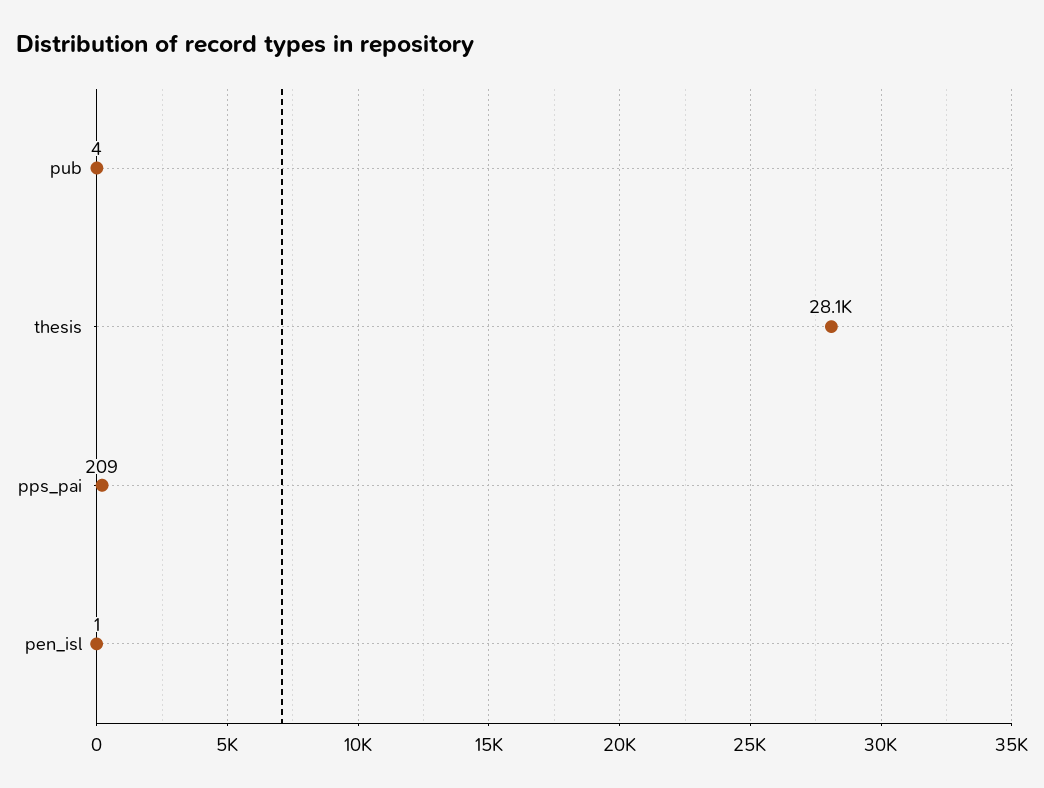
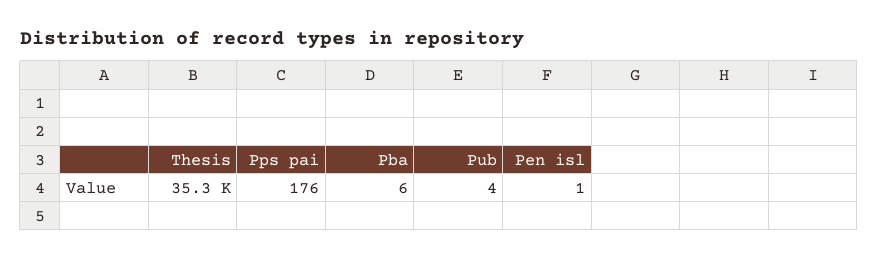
thesis: 28100 -> 35300
pps_pai: 209 -> 176
Pba: none -> 6

